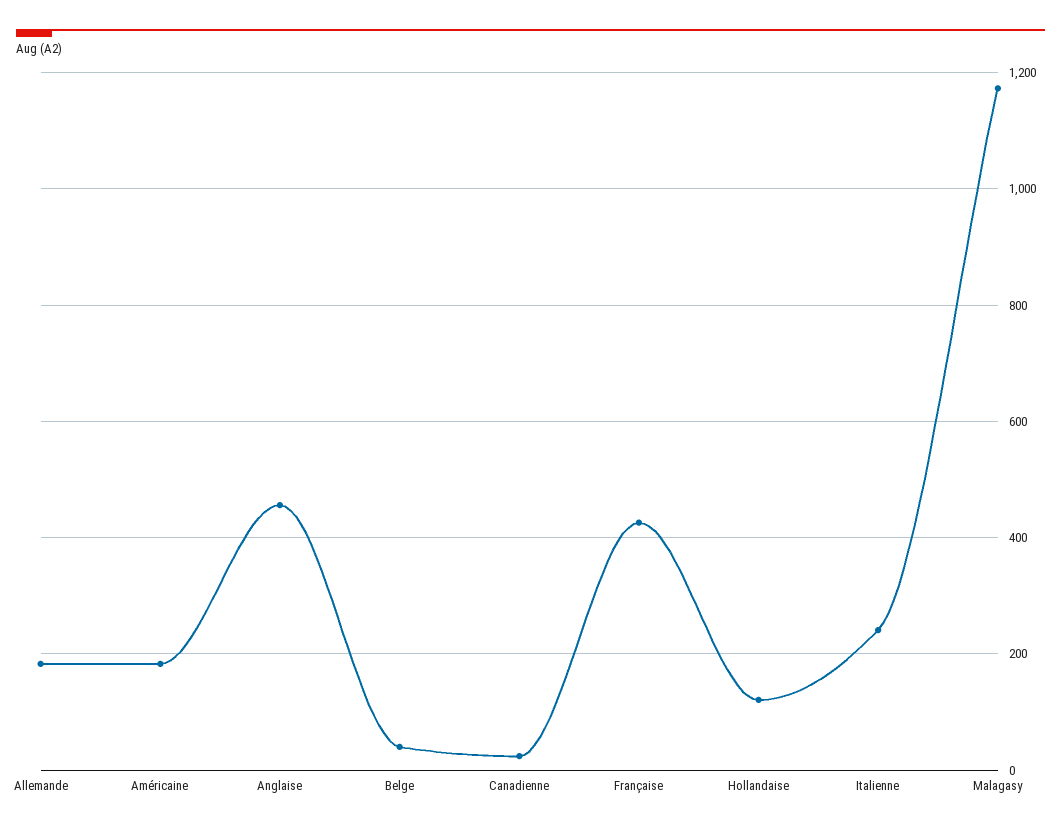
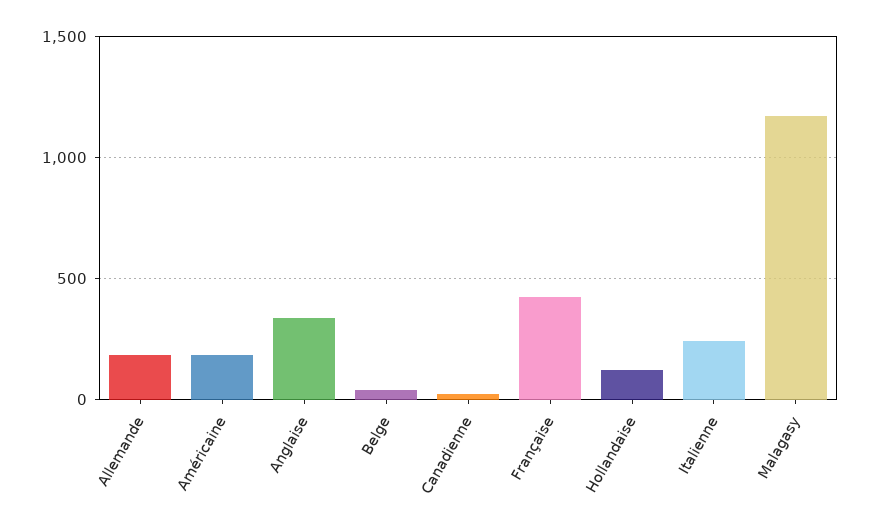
Anglaise: 460 -> 350

